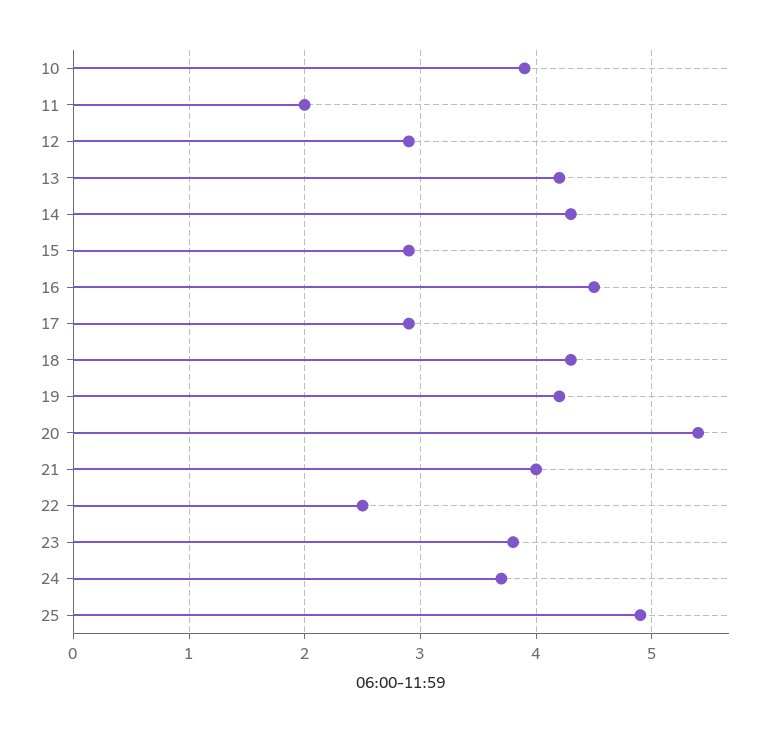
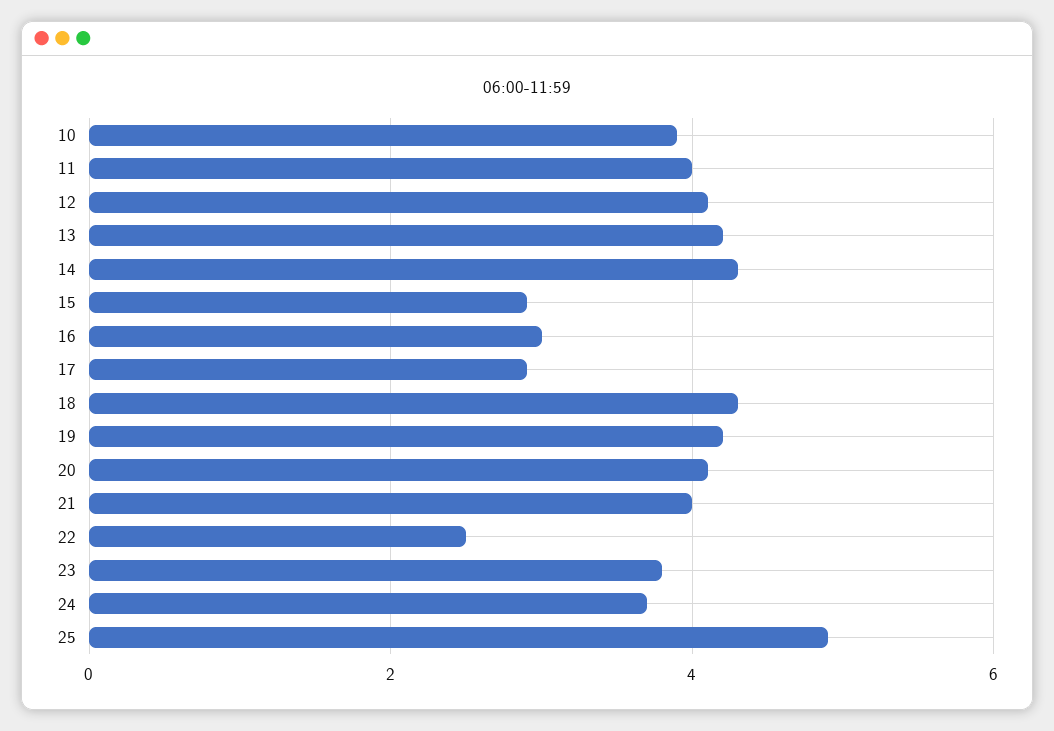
11: 2 -> 4
12: 2.9 -> 4
16: 4.5 -> 3
20: 5.4 -> 4

